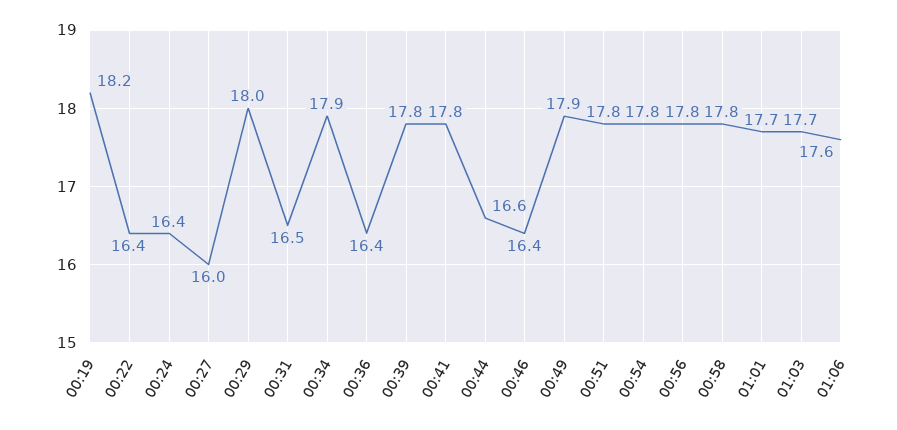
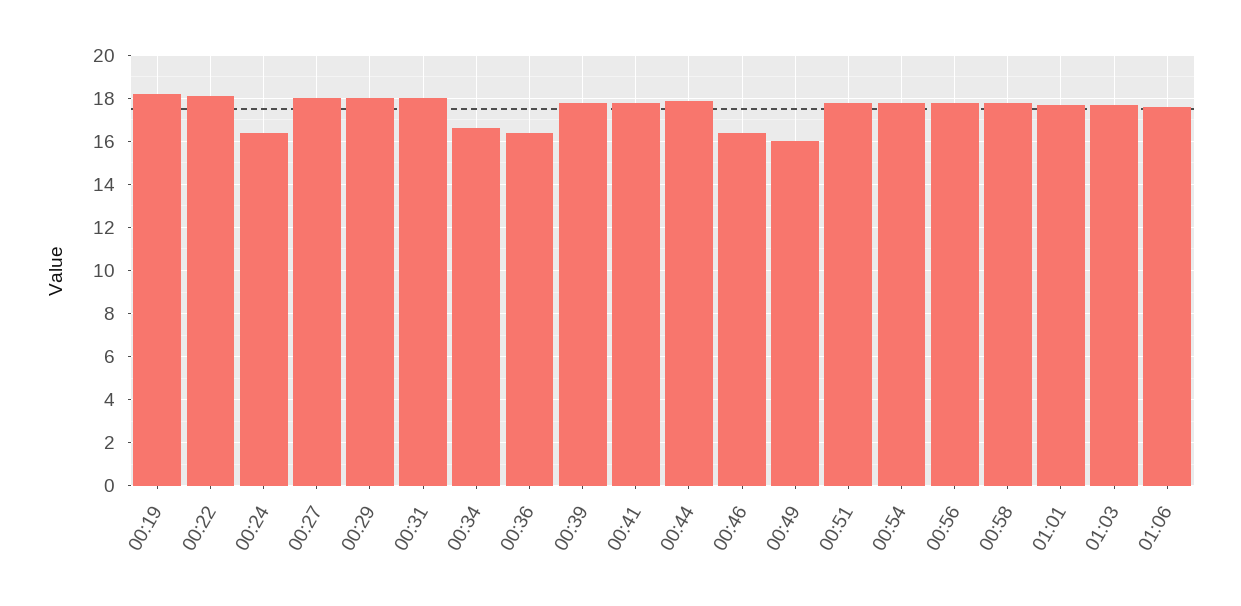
00:22: 16.4 -> 18
00:27: 16 -> 18
00:31: 16.5 -> 18
00:34: 17.9 -> 16.5
00:44: 16.6 -> 18
00:49: 17.9 -> 16

